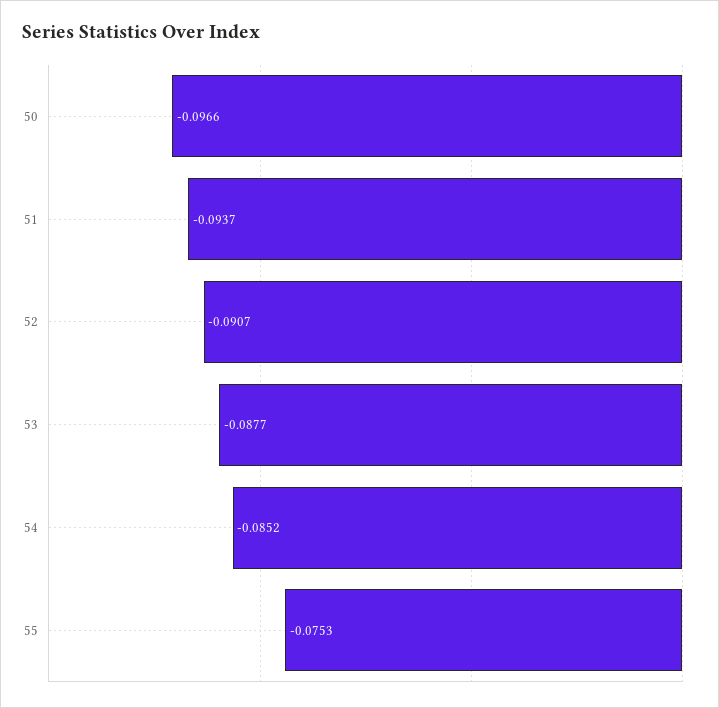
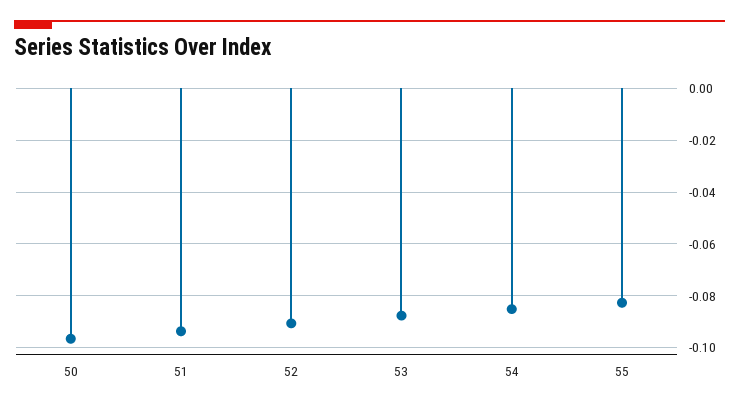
55: -0.0753 -> -0.0825

